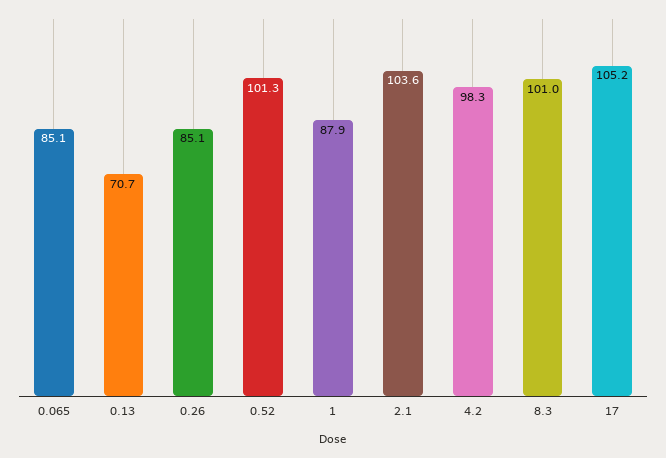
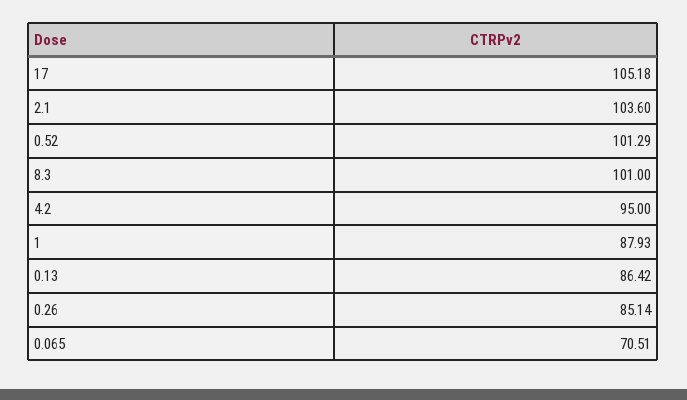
0.065: 85.1 -> 70.51
0.13: 70.7 -> 86.42
4.2: 98.3 -> 95

